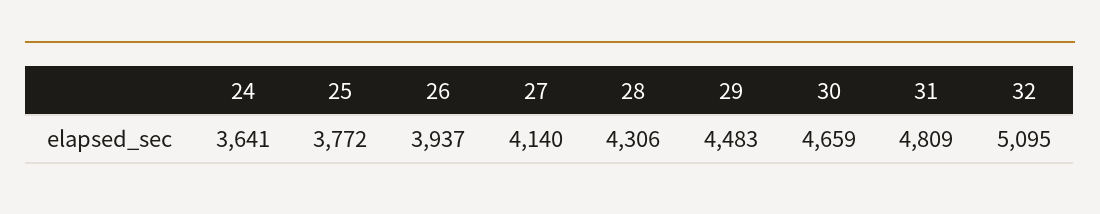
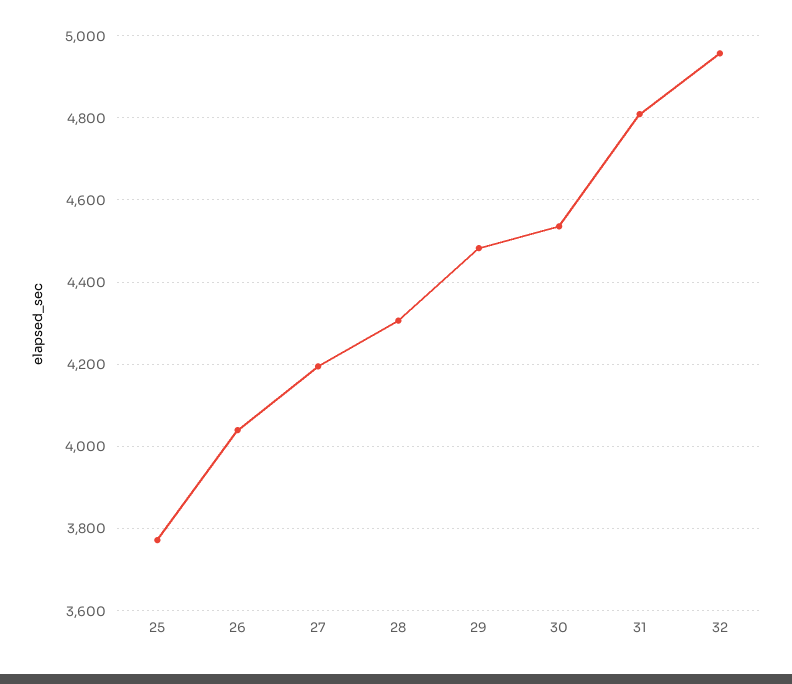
24: 3641 -> none
26: 3937 -> 4040
27: 4140 -> 4200
30: 4659 -> 4540
32: 5095 -> 4960

